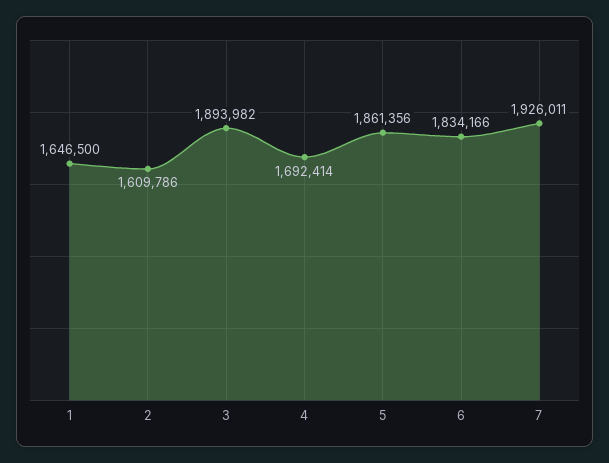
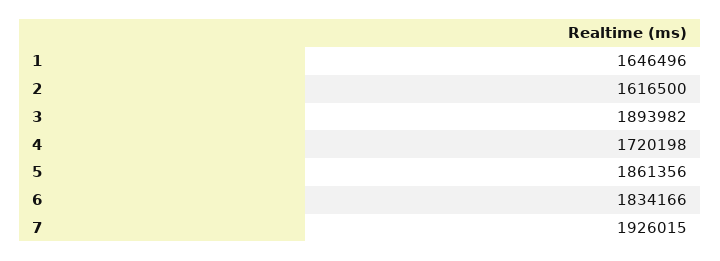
1: 1646500 -> 1646496
2: 1609786 -> 1616500
4: 1692414 -> 1720198
7: 1926011 -> 1926015

